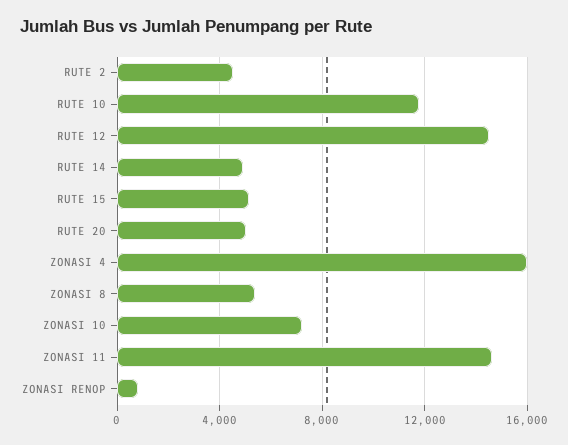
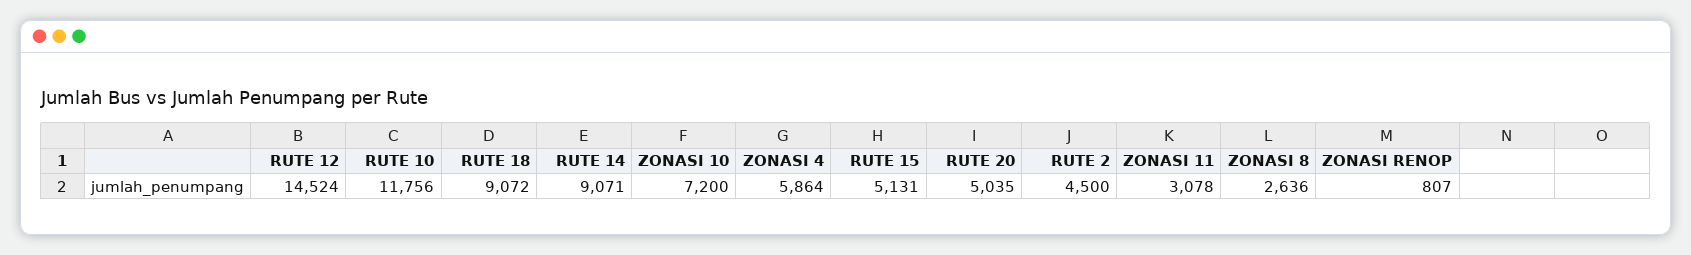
RUTE 14: 5000 -> 9071
ZONASI 4: 16000 -> 5864
ZONASI 8: 5500 -> 2636
ZONASI 11: 14500 -> 3078
RUTE 18: none -> 9072

